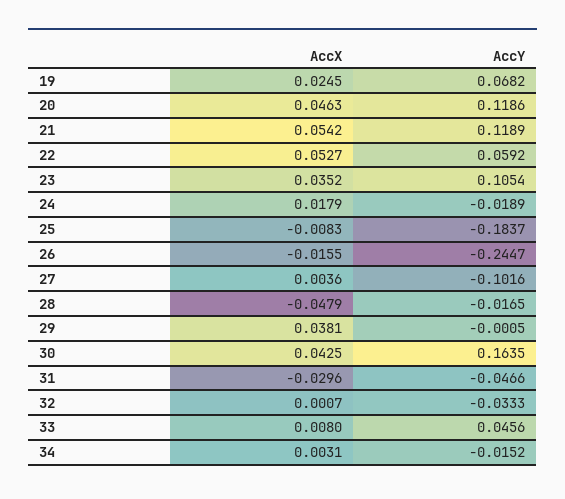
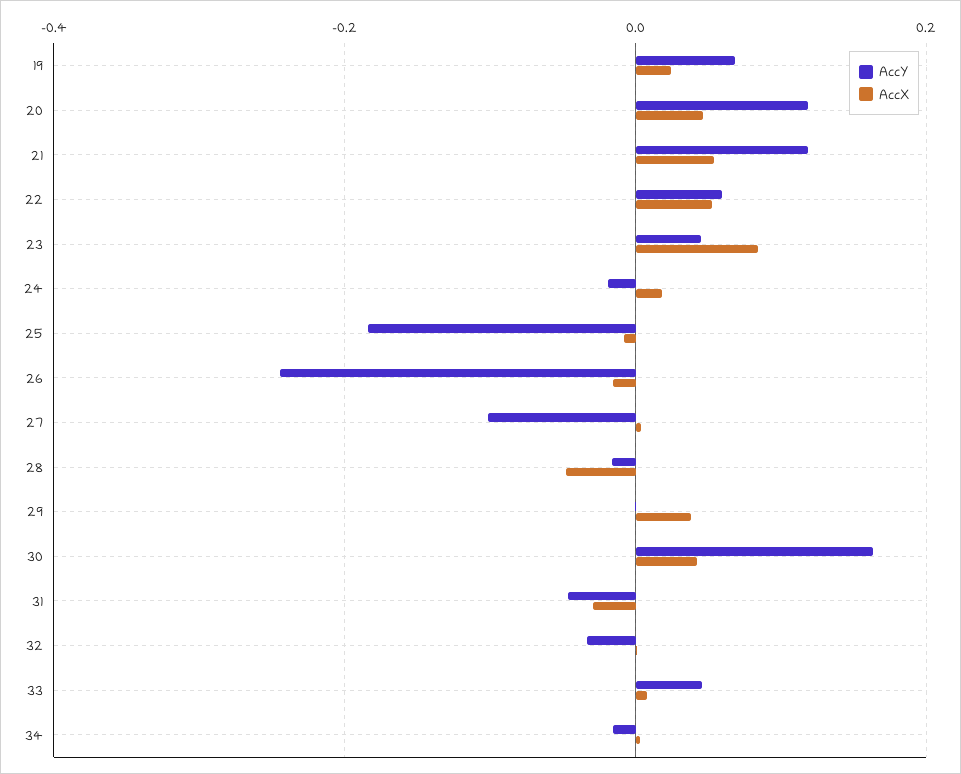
AccX, 23: 0.0352 -> 0.08
AccY, 23: 0.1054 -> 0.04

